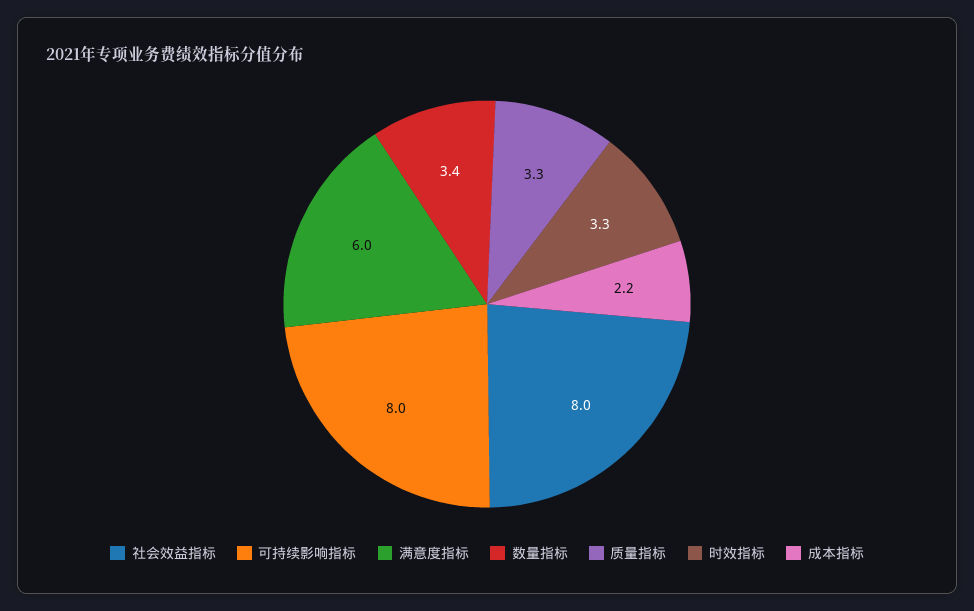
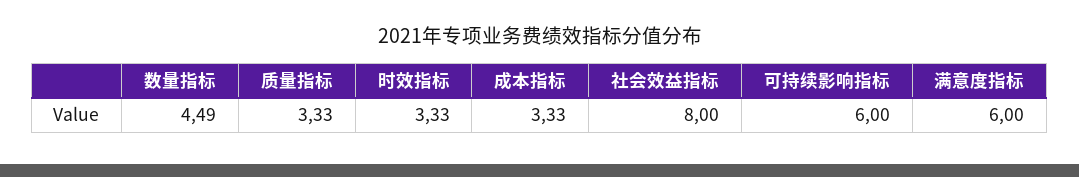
可持续影响指标: 8 -> 6
数量指标: 3.4 -> 4.49
成本指标: 2.2 -> 3.33

